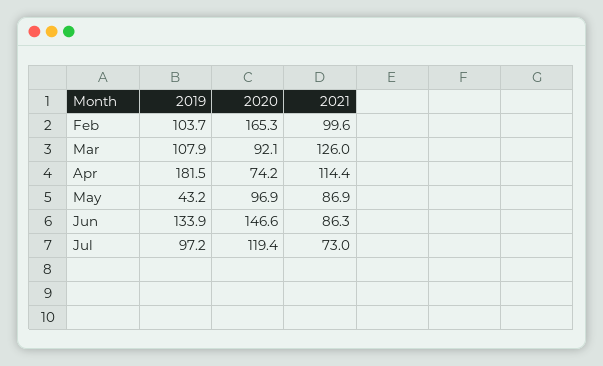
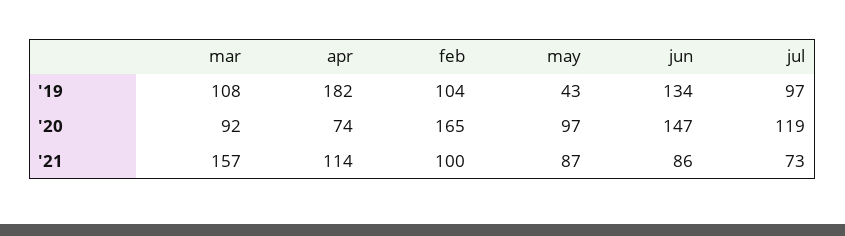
2021, Mar: 126 -> 157

